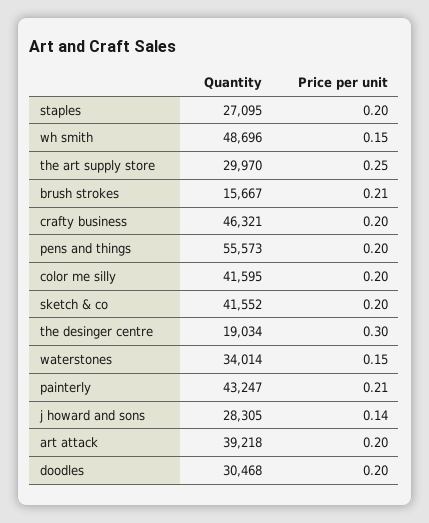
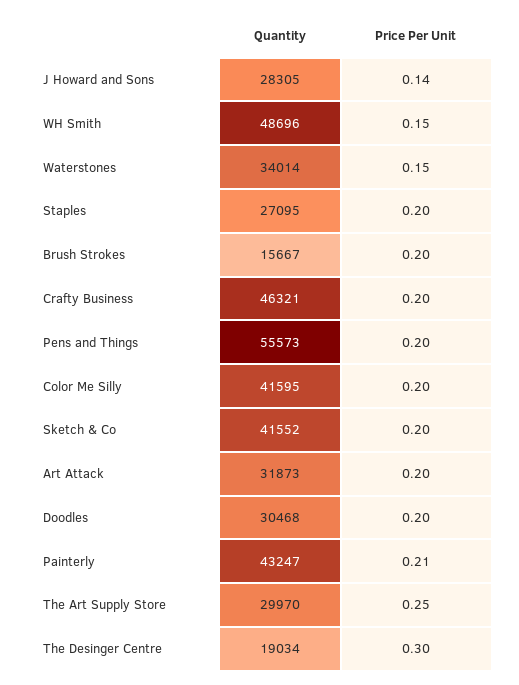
Price per unit, brush strokes: 0.21 -> 0.2
Quantity, art attack: 39218 -> 31873

